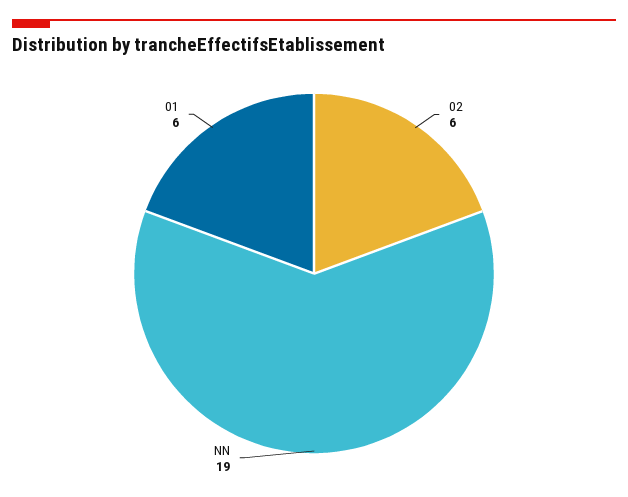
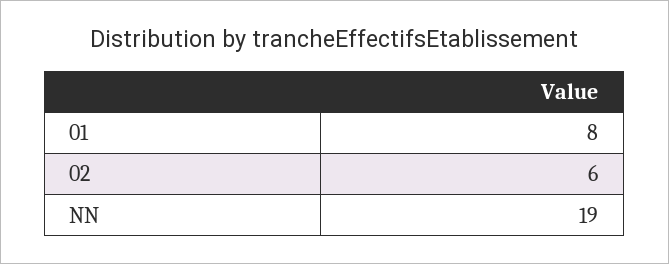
01: 6 -> 8

